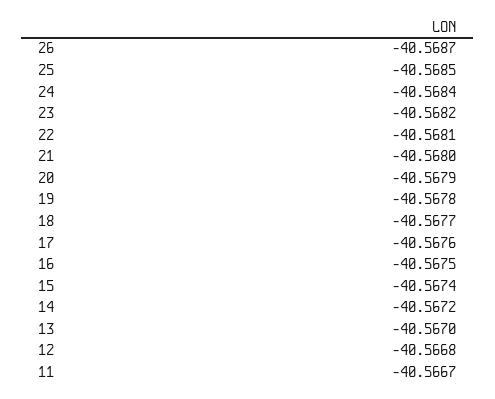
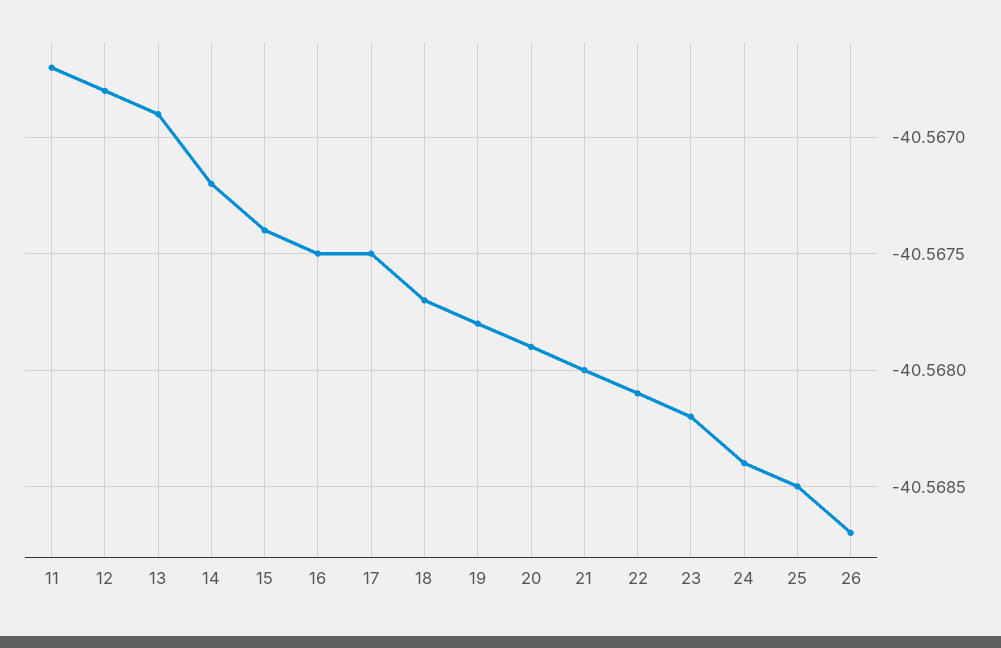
17: -40.5676 -> -40.5675
13: -40.567 -> -40.5669

